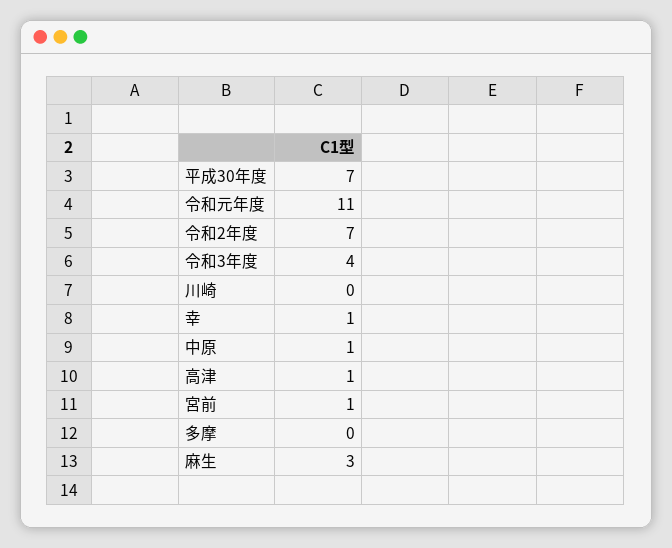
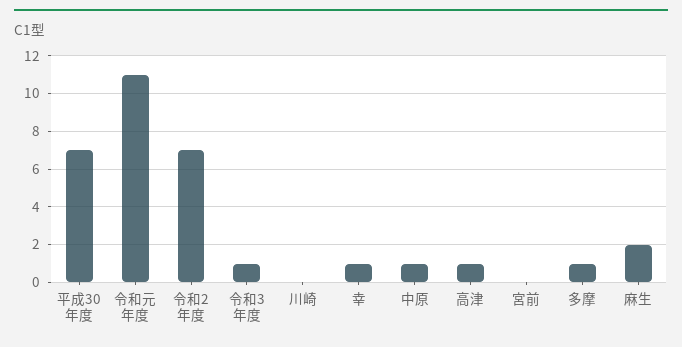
令和3年度: 4 -> 1
宮前: 1 -> 0
多摩: 0 -> 1
麻生: 3 -> 2

